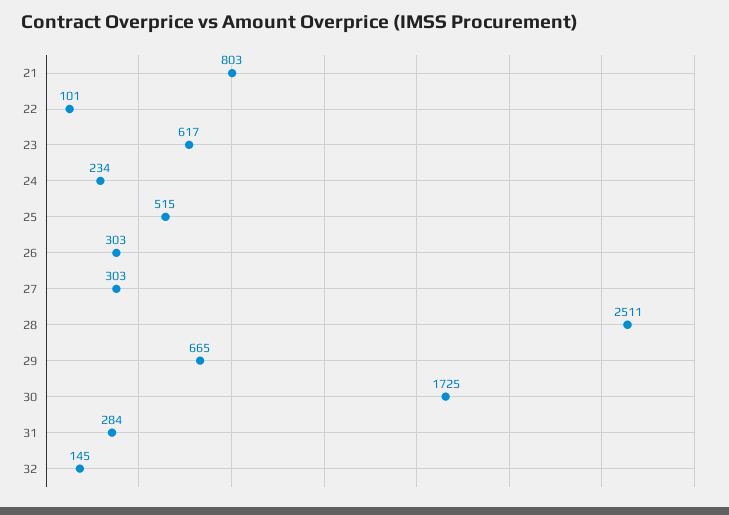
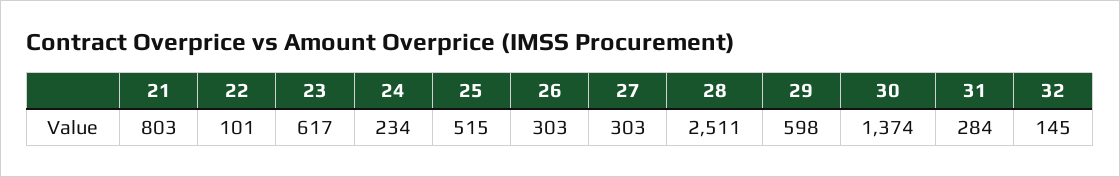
29: 665 -> 598
30: 1725 -> 1374

